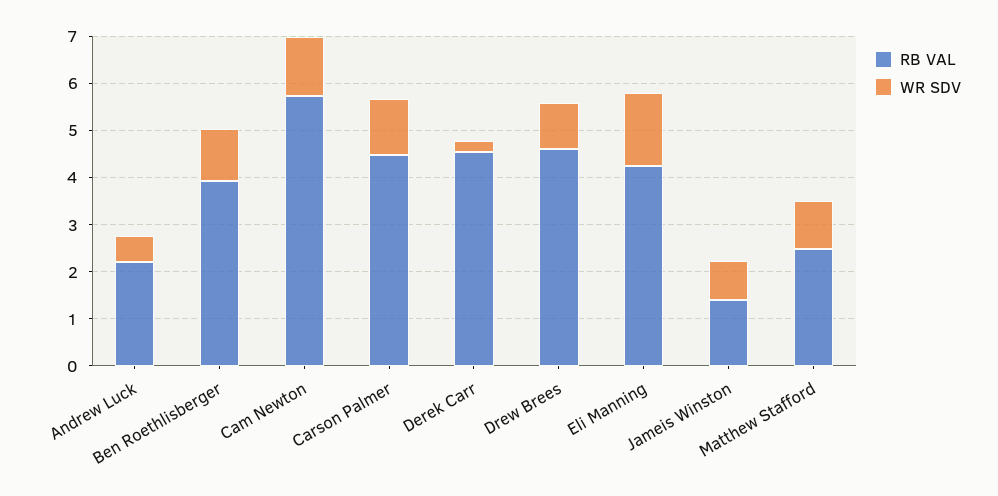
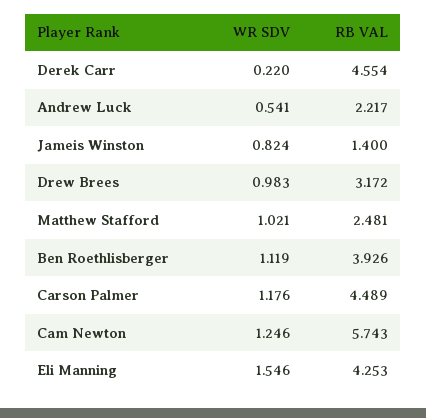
RB VAL, Drew Brees: 4.6 -> 3.172

